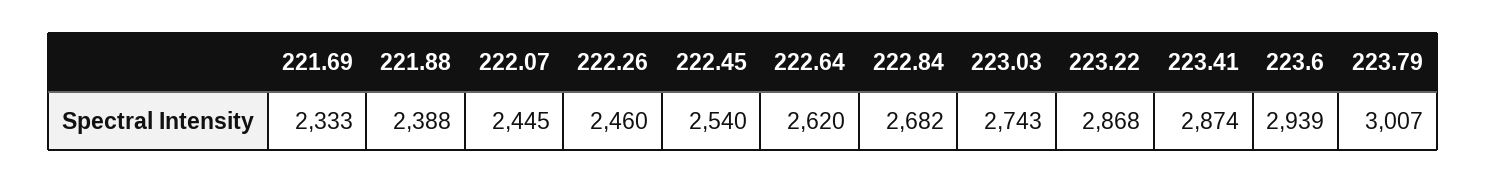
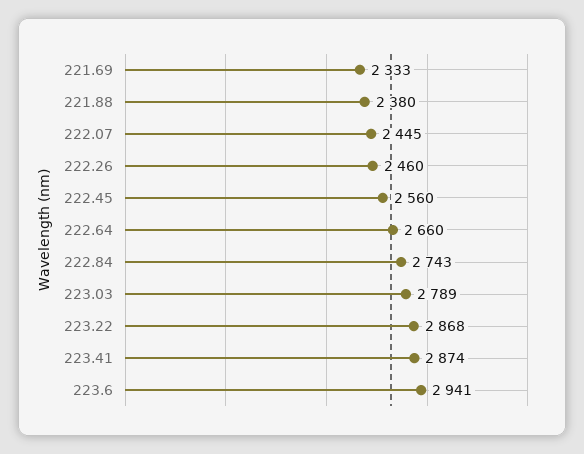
221.88: 2388 -> 2380
222.45: 2540 -> 2560
222.64: 2620 -> 2660
222.84: 2682 -> 2743
223.03: 2743 -> 2789
223.6: 2939 -> 2941
223.79: 3007 -> none

